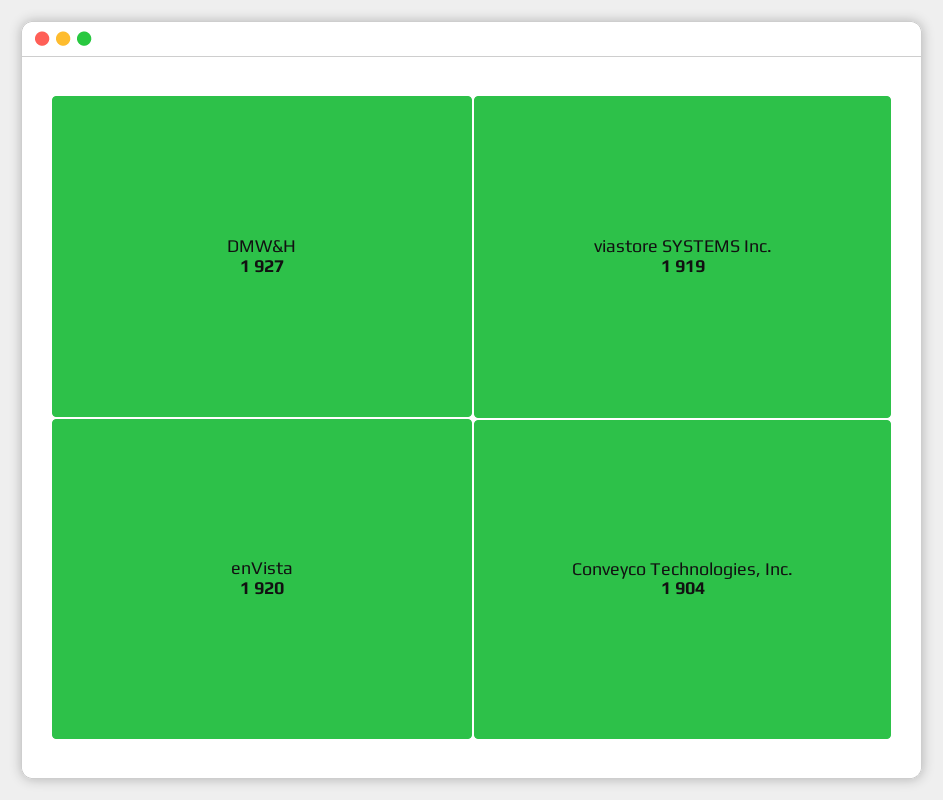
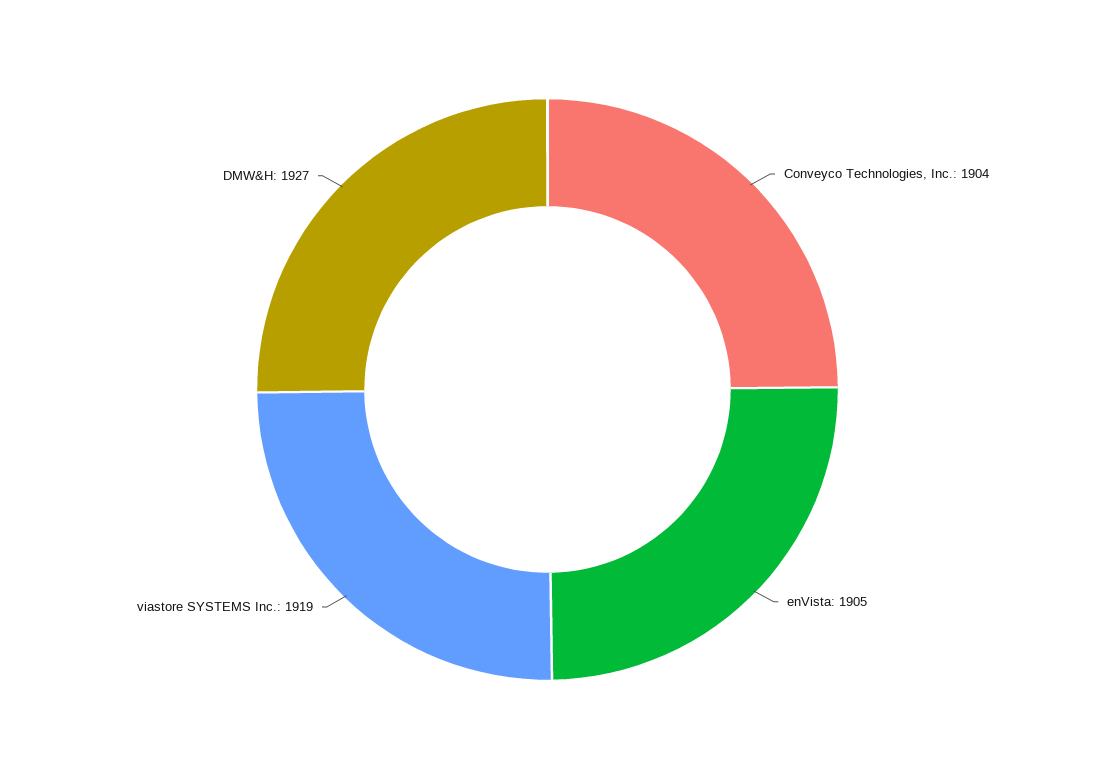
enVista: 1920 -> 1905

